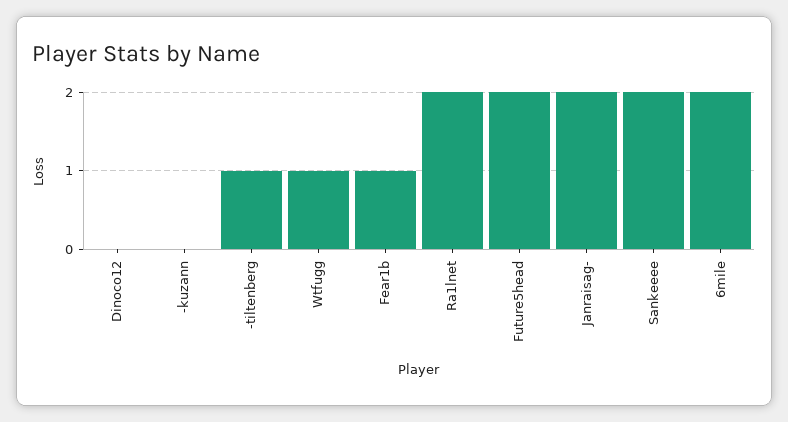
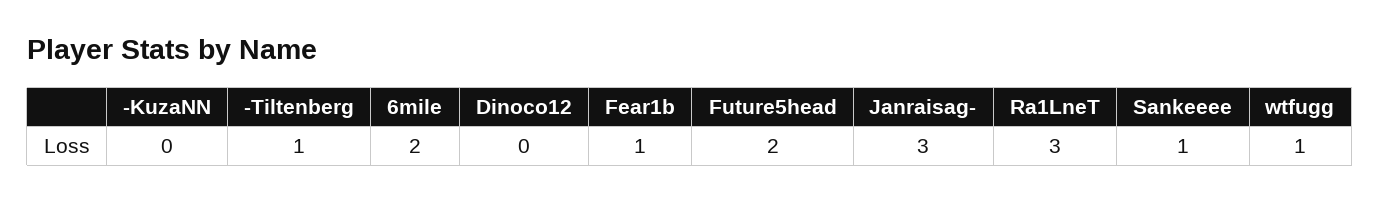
Ra1lnet: 2 -> 3
Janraisag-: 2 -> 3
Sankeeee: 2 -> 1

